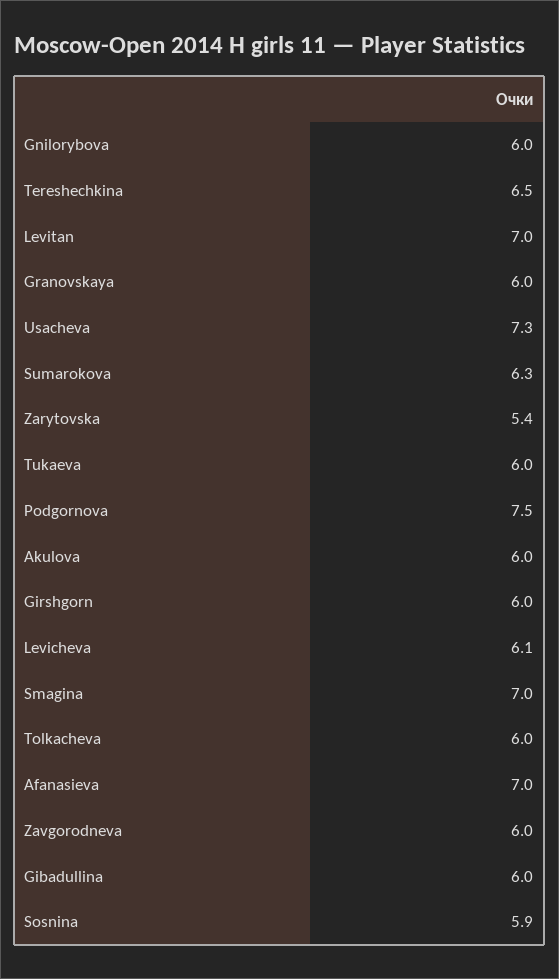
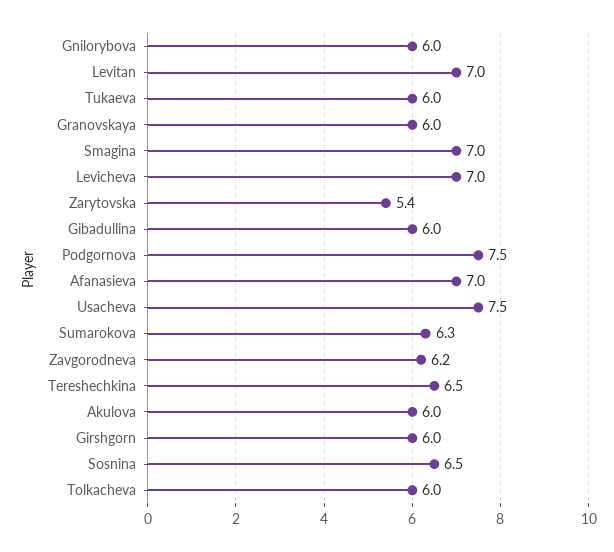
Usacheva: 7.3 -> 7.5
Levicheva: 6.1 -> 7
Zavgorodneva: 6 -> 6.2
Sosnina: 5.9 -> 6.5

